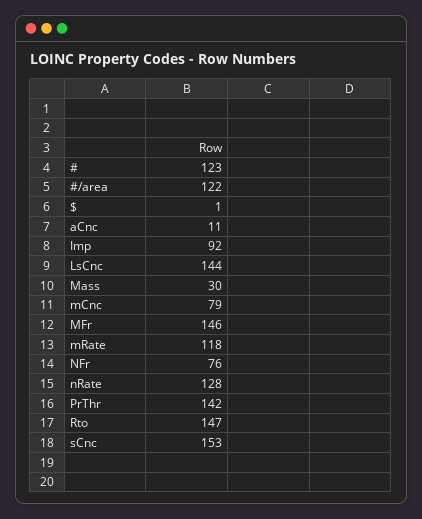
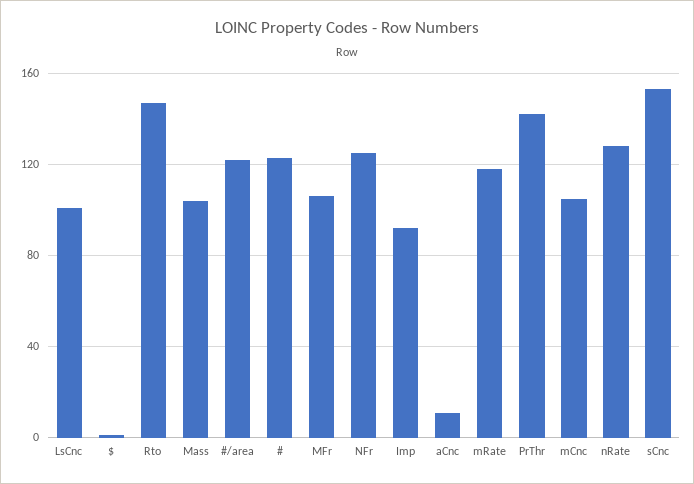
LsCnc: 144 -> 100
Mass: 30 -> 105
mCnc: 79 -> 105
MFr: 146 -> 105
NFr: 76 -> 125

